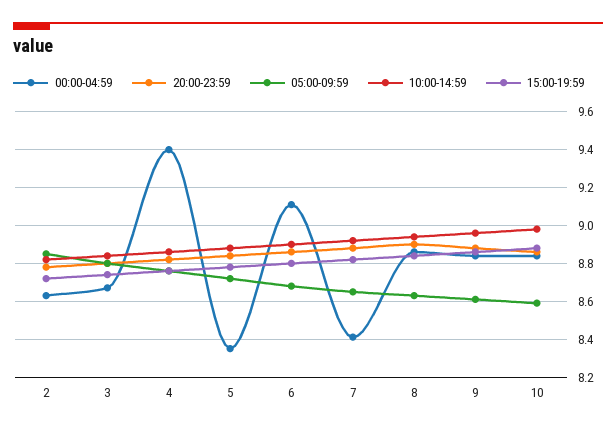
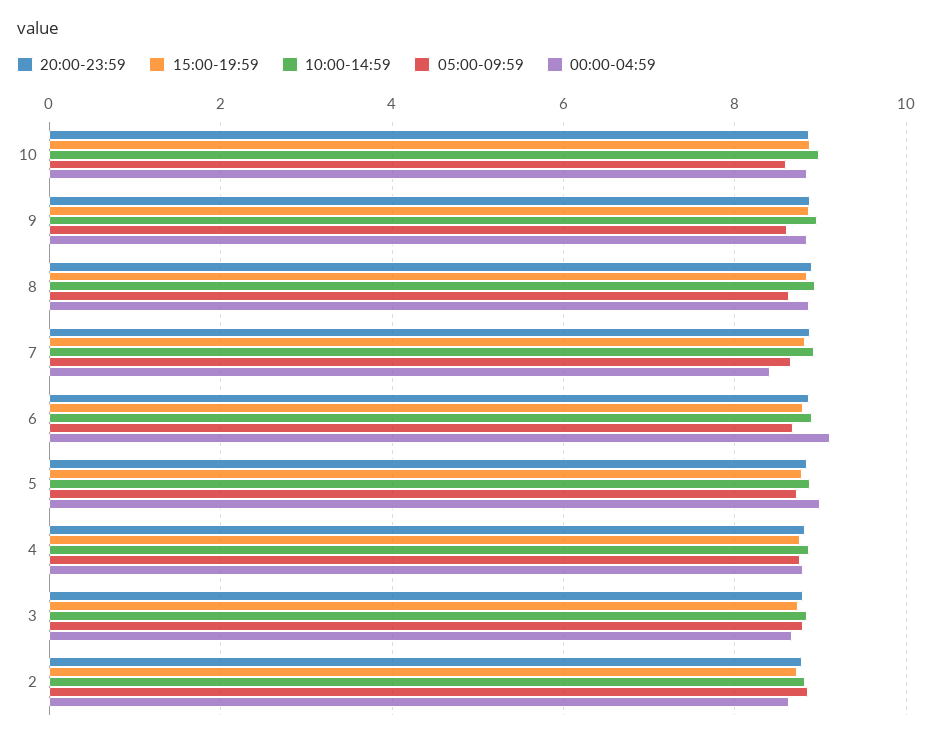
00:00-04:59, 4: 9.4 -> 8.8
00:00-04:59, 5: 8.35 -> 9

